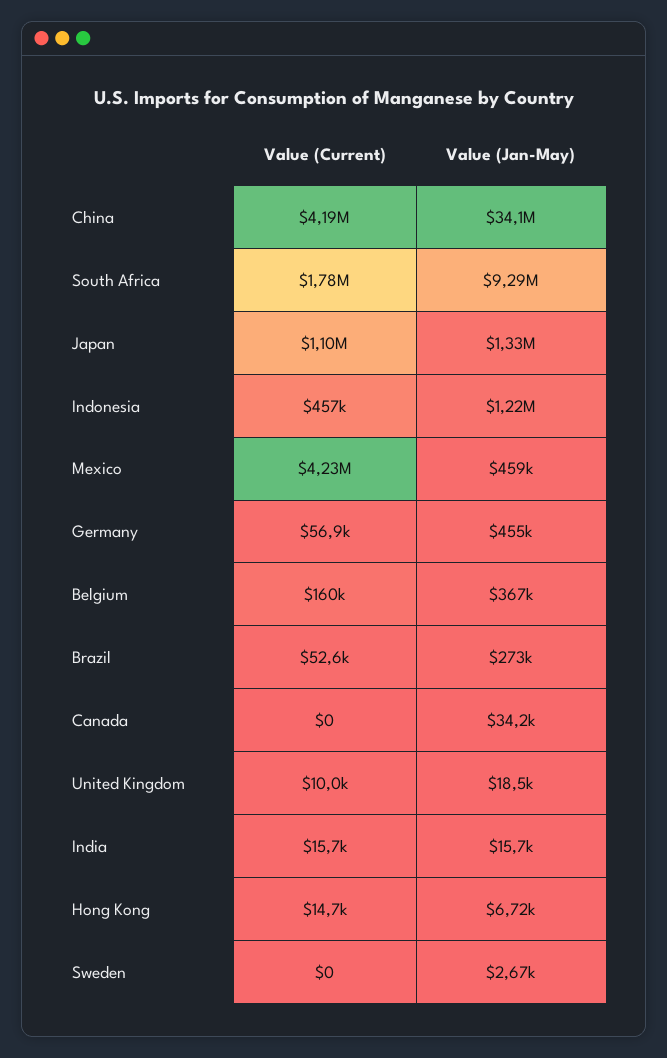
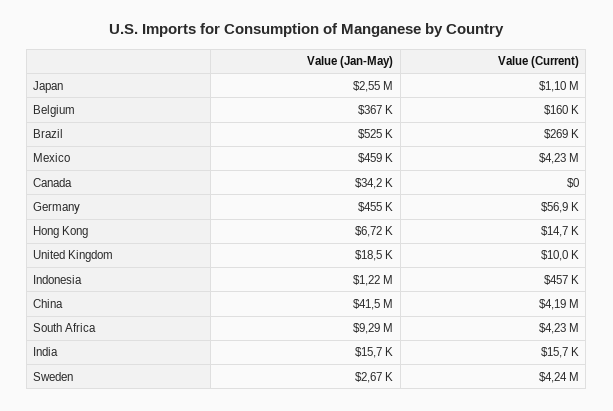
Value (Jan-May), China: 34100000 -> 41500000
Value (Current), South Africa: 1780000 -> 4230000
Value (Jan-May), Japan: 1330000 -> 2550000
Value (Current), Brazil: 52600 -> 269000
Value (Jan-May), Brazil: 273000 -> 525000
Value (Current), Sweden: 0 -> 4240000

